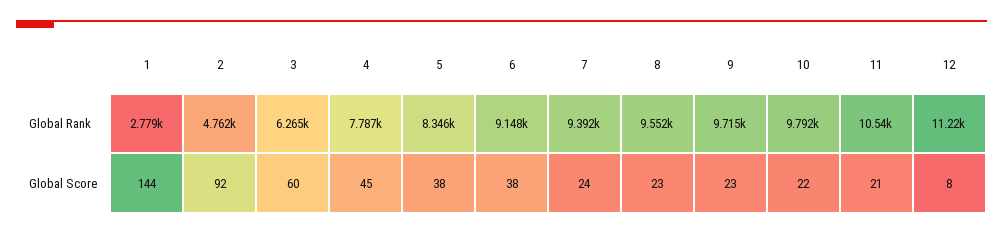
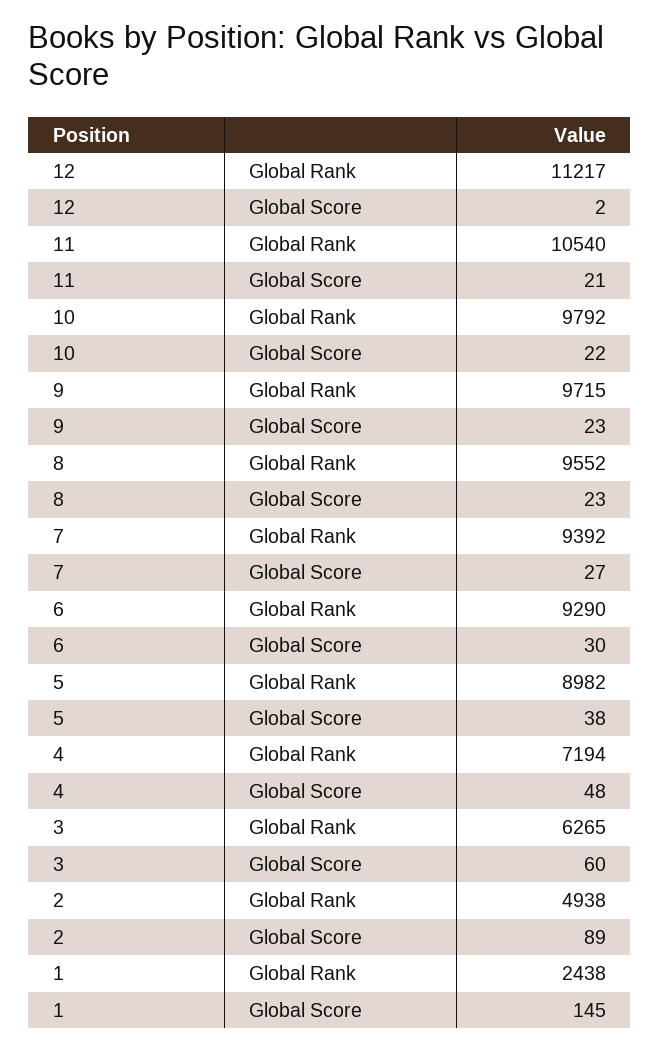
1, Global Rank: 2779 -> 2438
2, Global Rank: 4762 -> 4938
4, Global Rank: 7787 -> 7194
5, Global Rank: 8346 -> 8982
6, Global Rank: 9148 -> 9290
1, Global Score: 144 -> 145
2, Global Score: 92 -> 89
4, Global Score: 45 -> 48
6, Global Score: 38 -> 30
7, Global Score: 24 -> 27
12, Global Score: 8 -> 2

